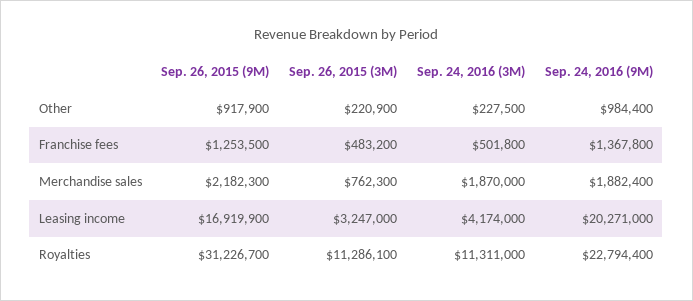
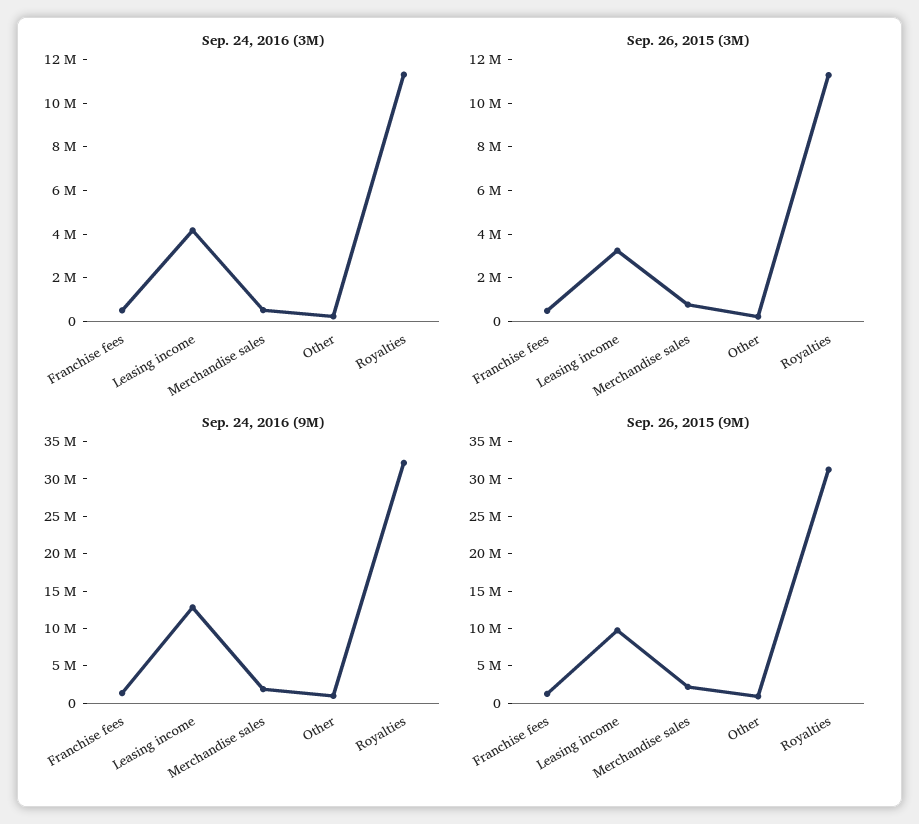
Sep. 24, 2016 (3M), Merchandise sales: 1870000 -> 500000
Sep. 26, 2015 (9M), Leasing income: 16919900 -> 10000000
Sep. 24, 2016 (9M), Leasing income: 20271000 -> 12500000
Sep. 24, 2016 (9M), Royalties: 22794400 -> 32500000

